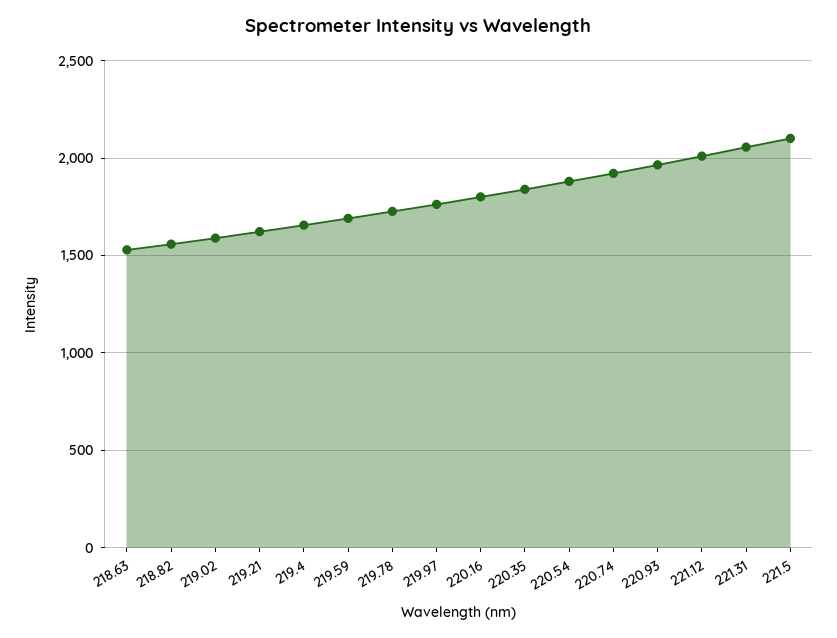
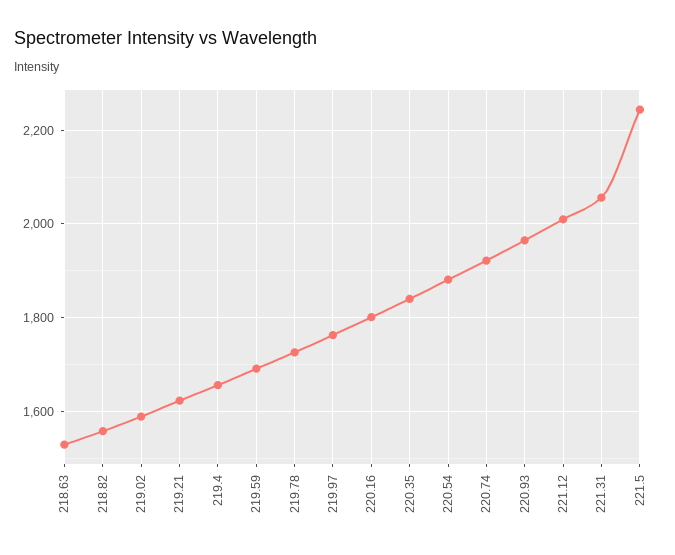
221.5: 2100 -> 2240

